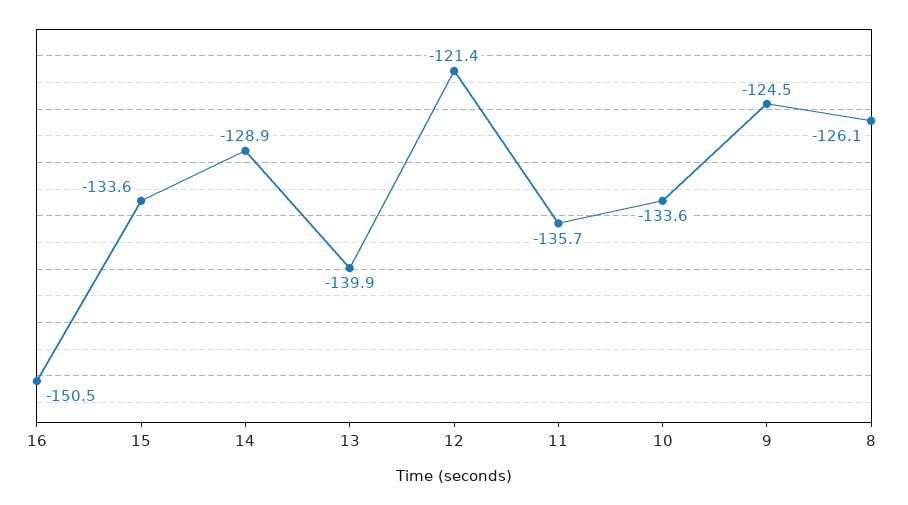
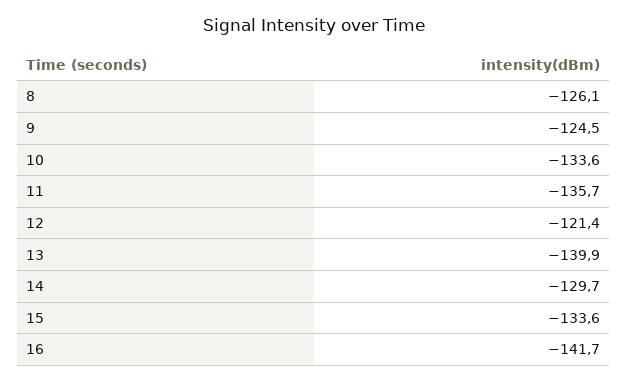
16: -150.5 -> -141.7
14: -128.9 -> -129.7

